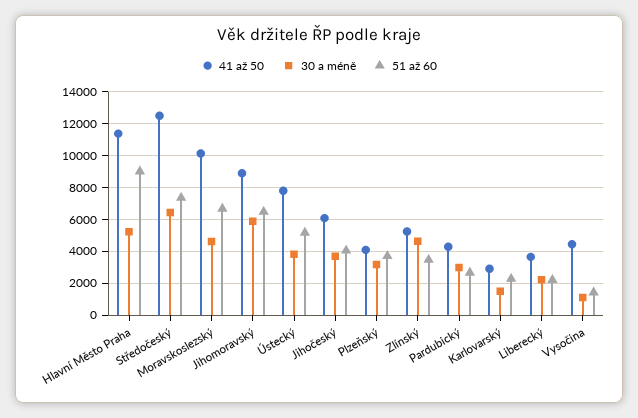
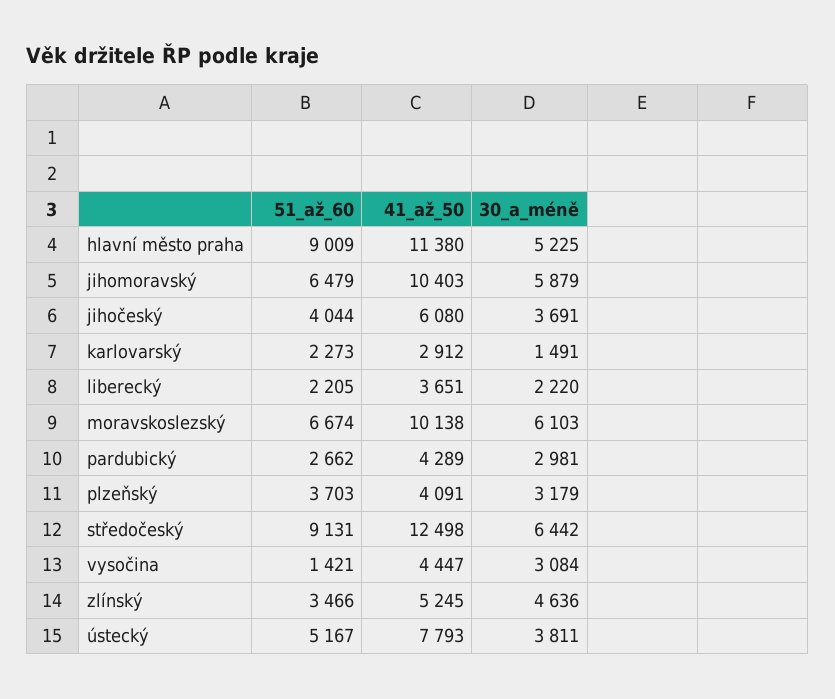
51 až 60, Středočeský: 7500 -> 9131
30 a méně, Moravskoslezský: 4500 -> 6103
41 až 50, Jihomoravský: 9000 -> 10403
30 a méně, Vysočina: 1000 -> 3084

